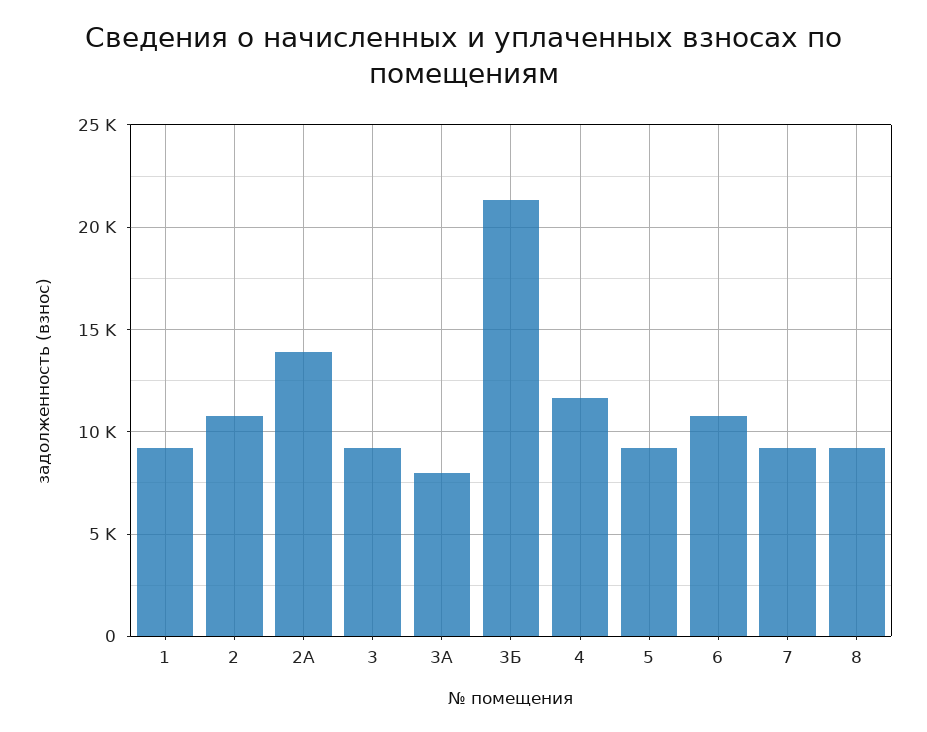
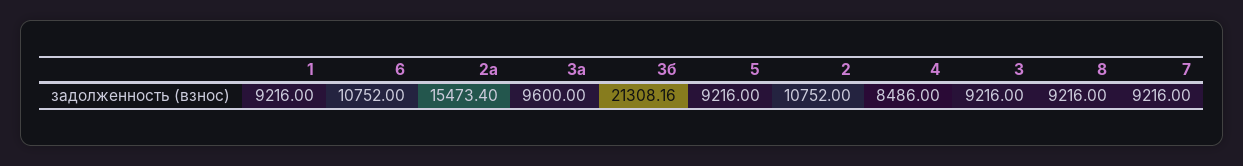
2А: 14000 -> 15473.4
3А: 8000 -> 9600
4: 11500 -> 8486

